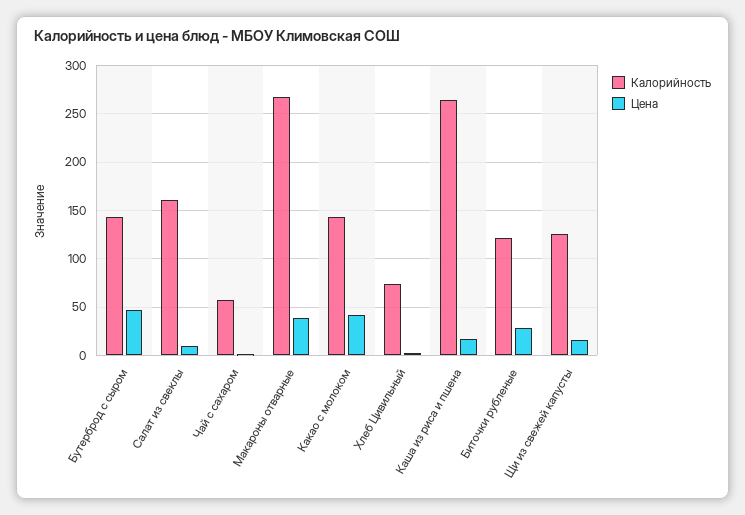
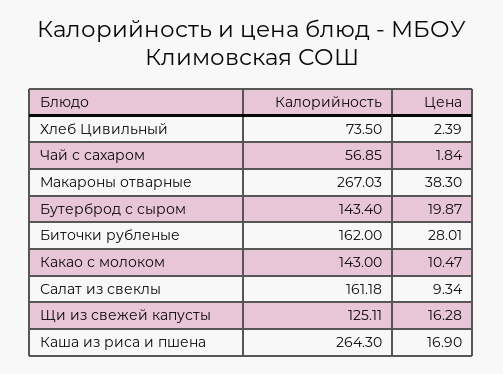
Цена, Бутерброд с сыром: 50 -> 19.87
Цена, Какао с молоком: 40 -> 10.47
Калорийность, Биточки рубленые: 120 -> 162

